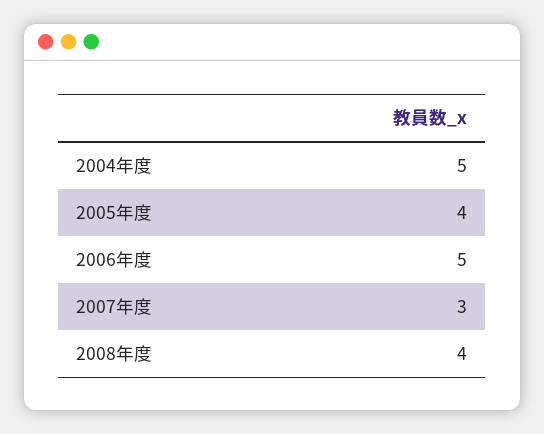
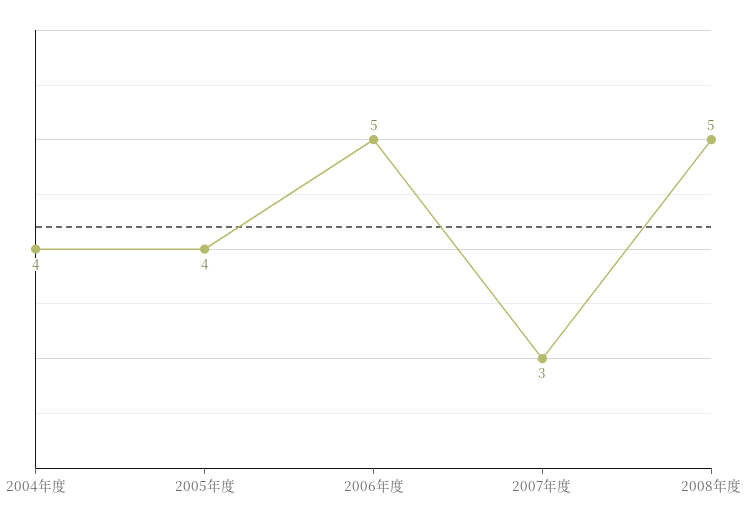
2004年度: 5 -> 4
2008年度: 4 -> 5

